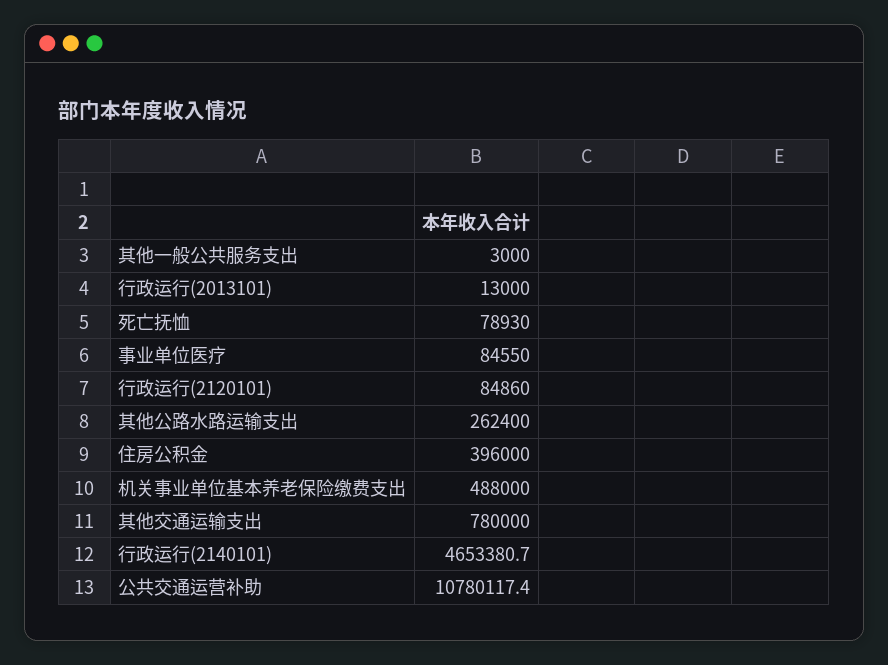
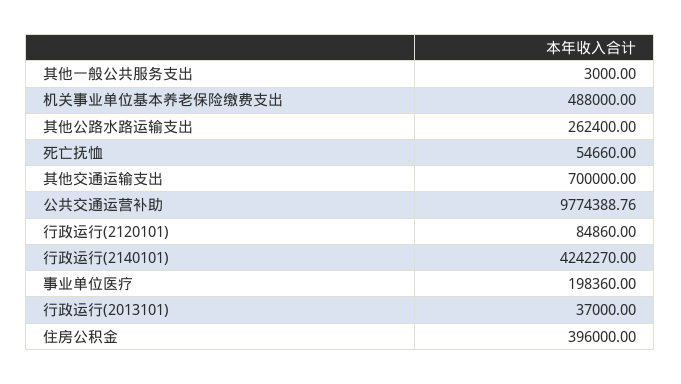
行政运行(2013101): 13000 -> 37000
死亡抚恤: 78930 -> 54660
事业单位医疗: 84550 -> 198360
其他交通运输支出: 780000 -> 700000
行政运行(2140101): 4653380.7 -> 4242270
公共交通运营补助: 10780117.4 -> 9774388.76

